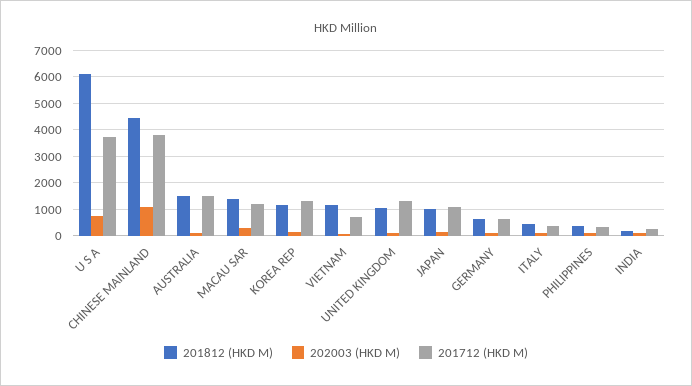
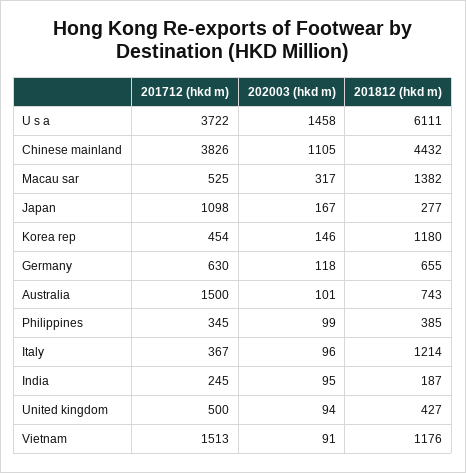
202003 (HKD M), U S A: 750 -> 1458
201812 (HKD M), AUSTRALIA: 1500 -> 743
201712 (HKD M), MACAU SAR: 1250 -> 525
201712 (HKD M), KOREA REP: 1250 -> 454
201712 (HKD M), VIETNAM: 750 -> 1513
201812 (HKD M), UNITED KINGDOM: 1000 -> 427
201712 (HKD M), UNITED KINGDOM: 1250 -> 500
201812 (HKD M), JAPAN: 1000 -> 277
201812 (HKD M), ITALY: 500 -> 1214

